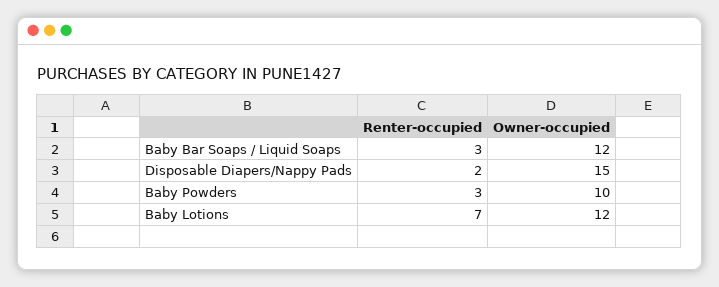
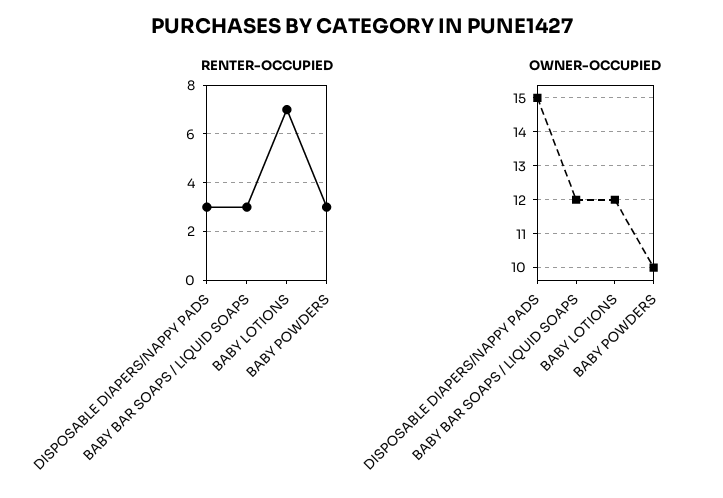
Renter-occupied, Disposable Diapers/Nappy Pads: 2 -> 3

